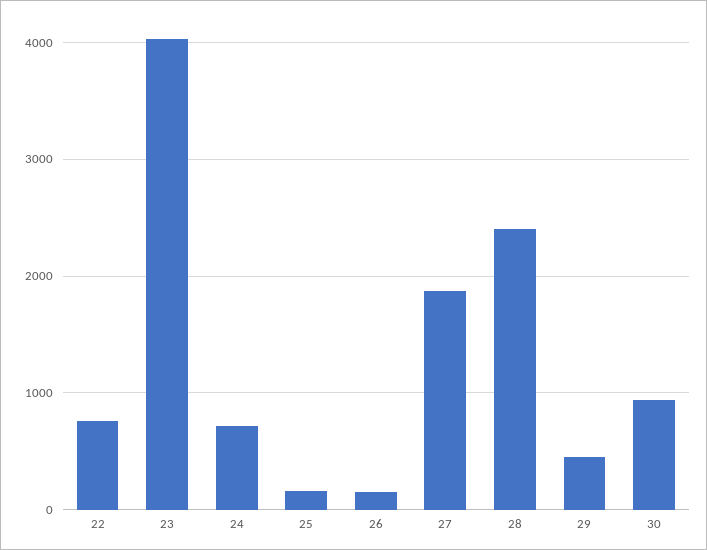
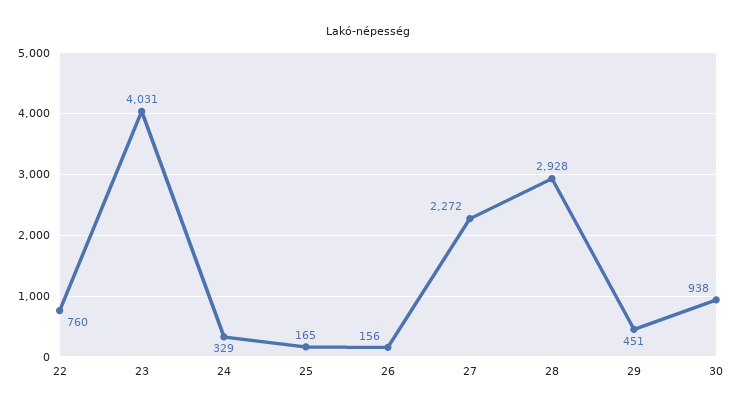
24: 700 -> 329
27: 1900 -> 2272
28: 2400 -> 2928

